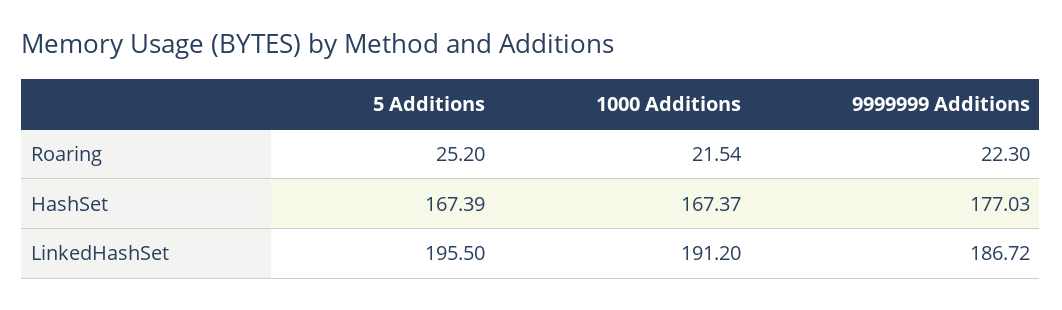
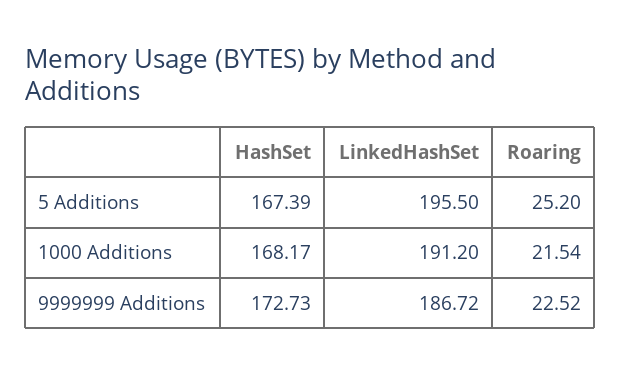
9999999 Additions, Roaring: 22.3 -> 22.52
1000 Additions, HashSet: 167.37 -> 168.17
9999999 Additions, HashSet: 177.03 -> 172.73

